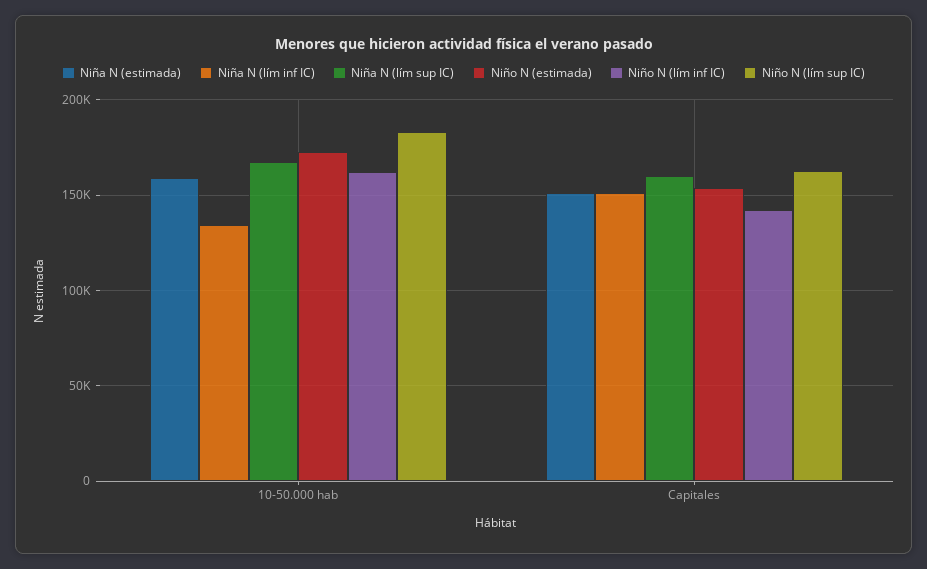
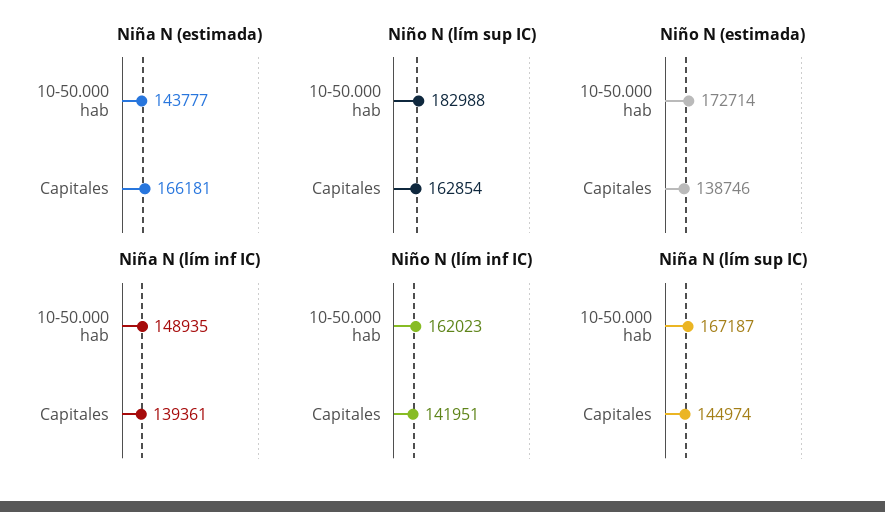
Niña N (estimada), 10-50.000 hab: 160000 -> 143777
Niña N (lím inf IC), 10-50.000 hab: 135000 -> 148935
Niña N (estimada), Capitales: 150000 -> 166181
Niña N (lím inf IC), Capitales: 150000 -> 139361
Niña N (lím sup IC), Capitales: 160000 -> 144974
Niño N (estimada), Capitales: 155000 -> 138746

